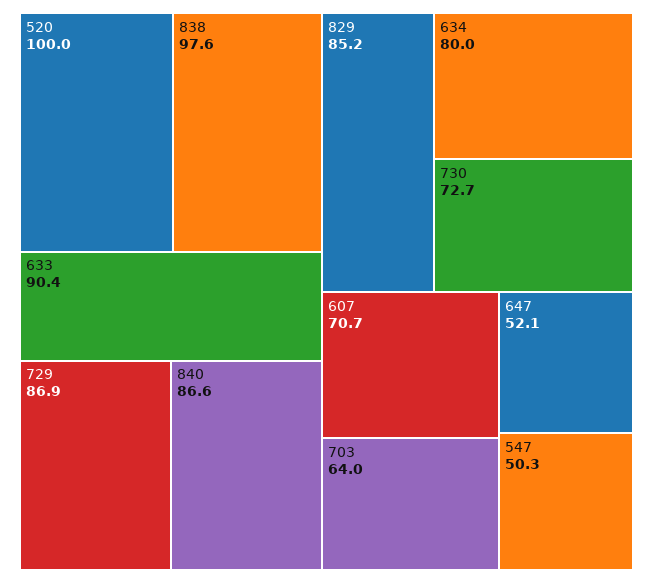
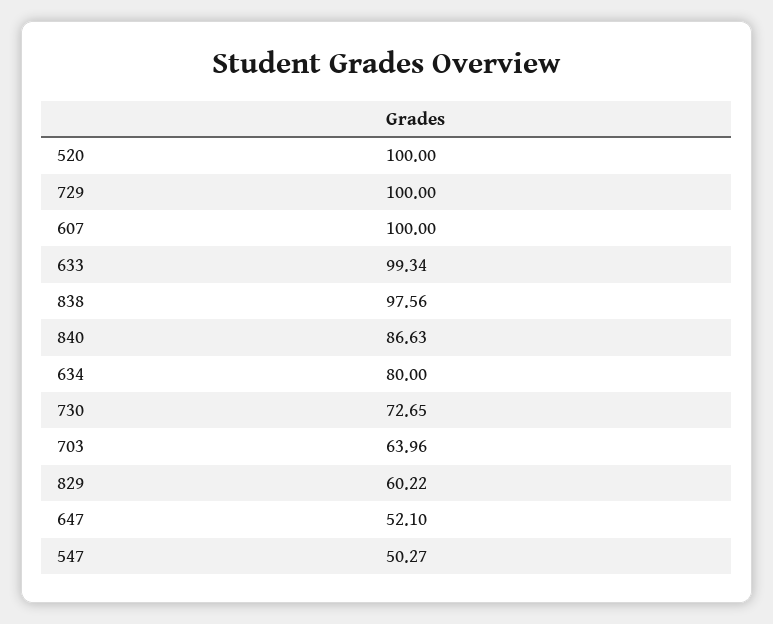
633: 90.4 -> 99.34
729: 86.9 -> 100
829: 85.2 -> 60.22
607: 70.7 -> 100

